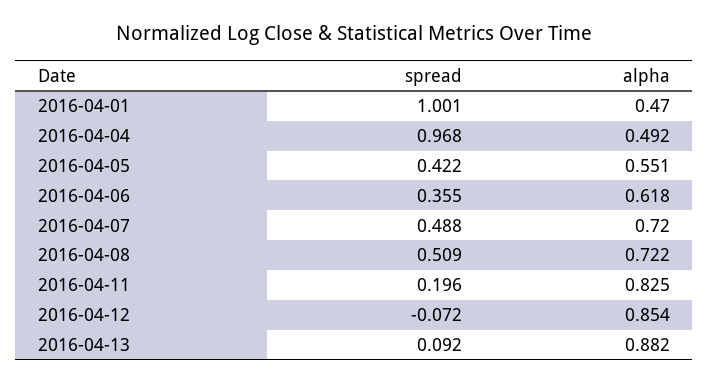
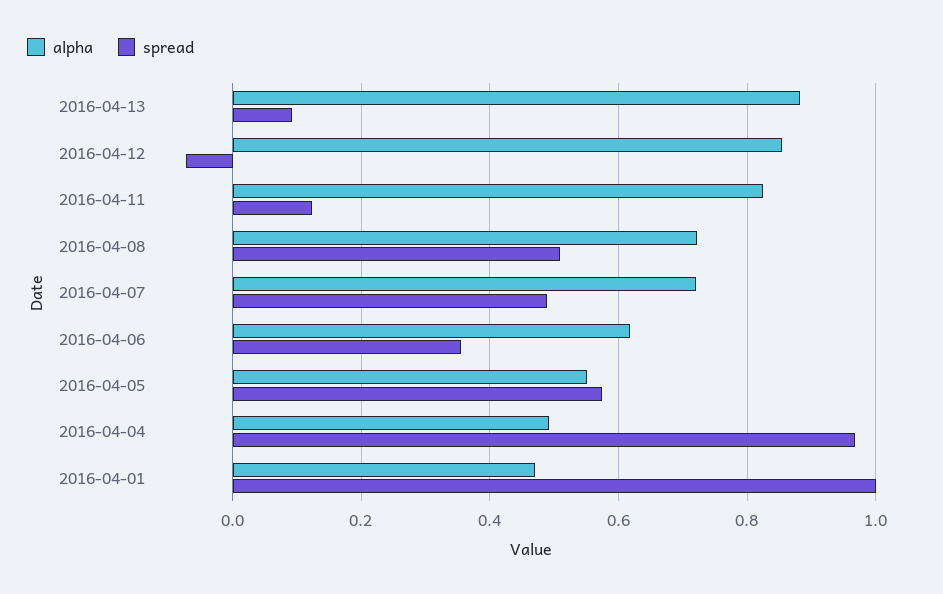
spread, 2016-04-05: 0.422 -> 0.58
spread, 2016-04-11: 0.196 -> 0.12

